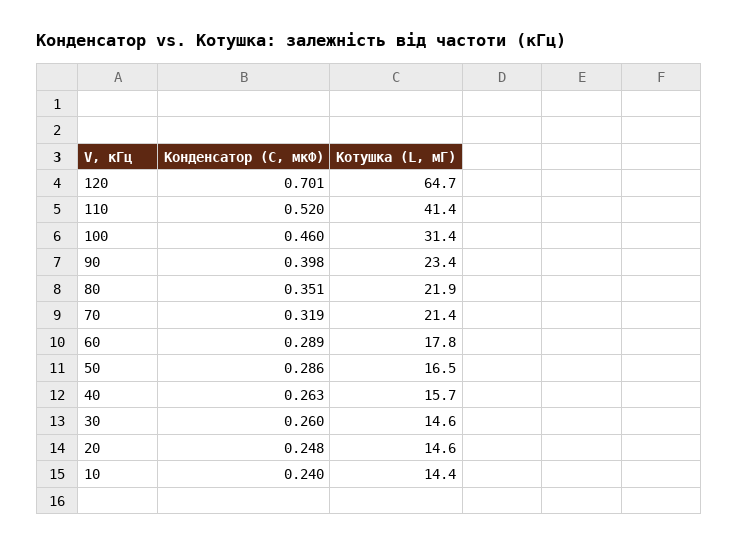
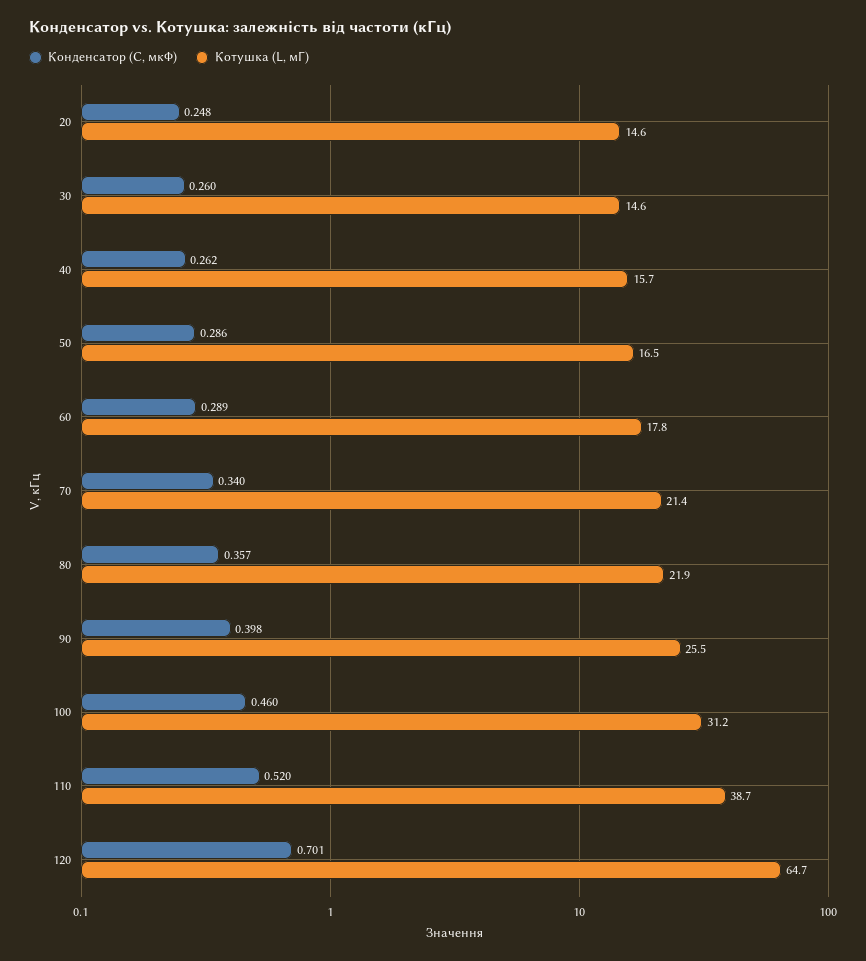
Котушка (L, мГ), 110: 41.4 -> 38.7
Котушка (L, мГ), 100: 31.4 -> 31.2
Котушка (L, мГ), 90: 23.4 -> 25.5
Конденсатор (C, мкФ), 80: 0.351 -> 0.357
Конденсатор (C, мкФ), 70: 0.319 -> 0.34
Конденсатор (C, мкФ), 40: 0.263 -> 0.262
Конденсатор (C, мкФ), 10: 0.24 -> none
Котушка (L, мГ), 10: 14.4 -> none

